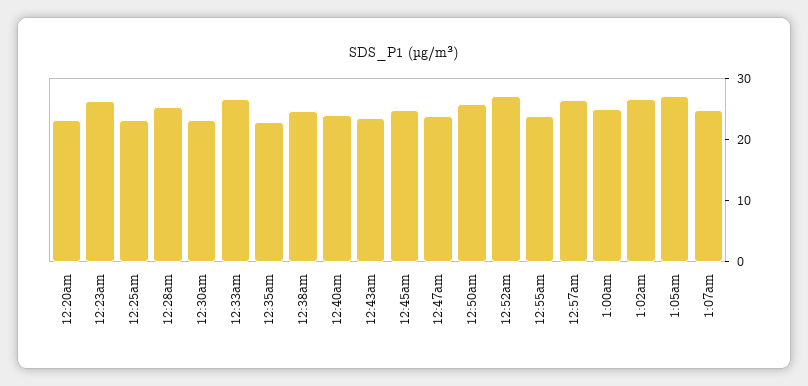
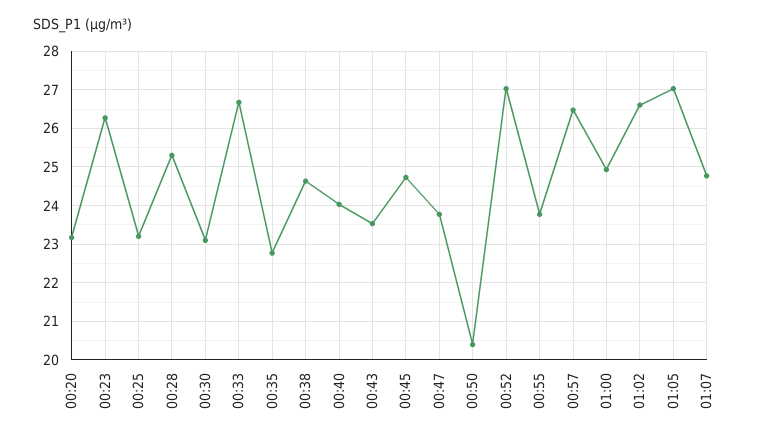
12:50am: 26 -> 20.4

